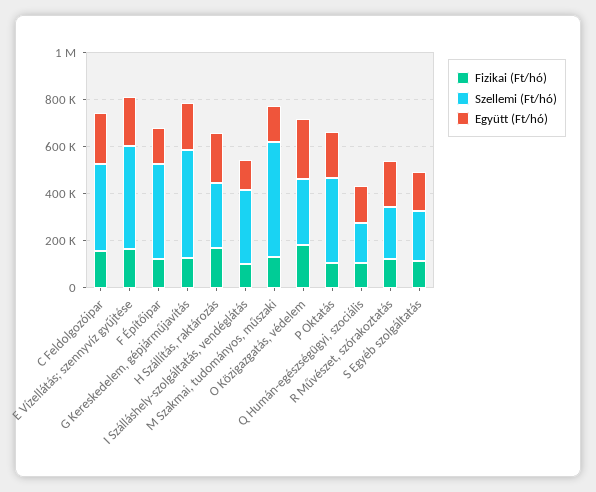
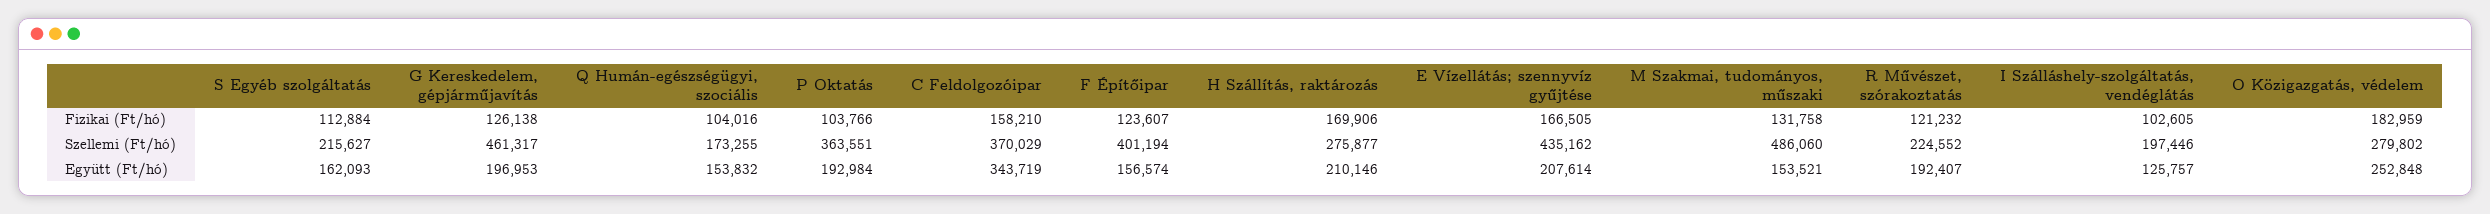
Együtt (Ft/hó), C Feldolgozóipar: 200000 -> 343719
Szellemi (Ft/hó), I Szálláshely-szolgáltatás, vendéglátás: 300000 -> 197446

